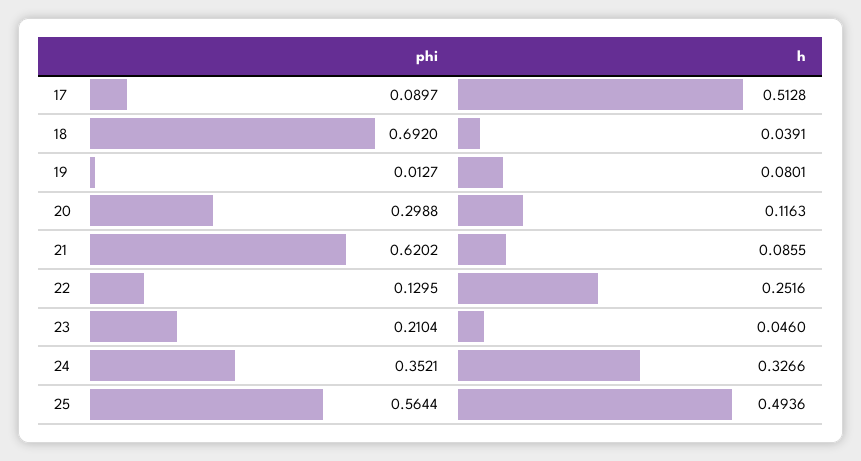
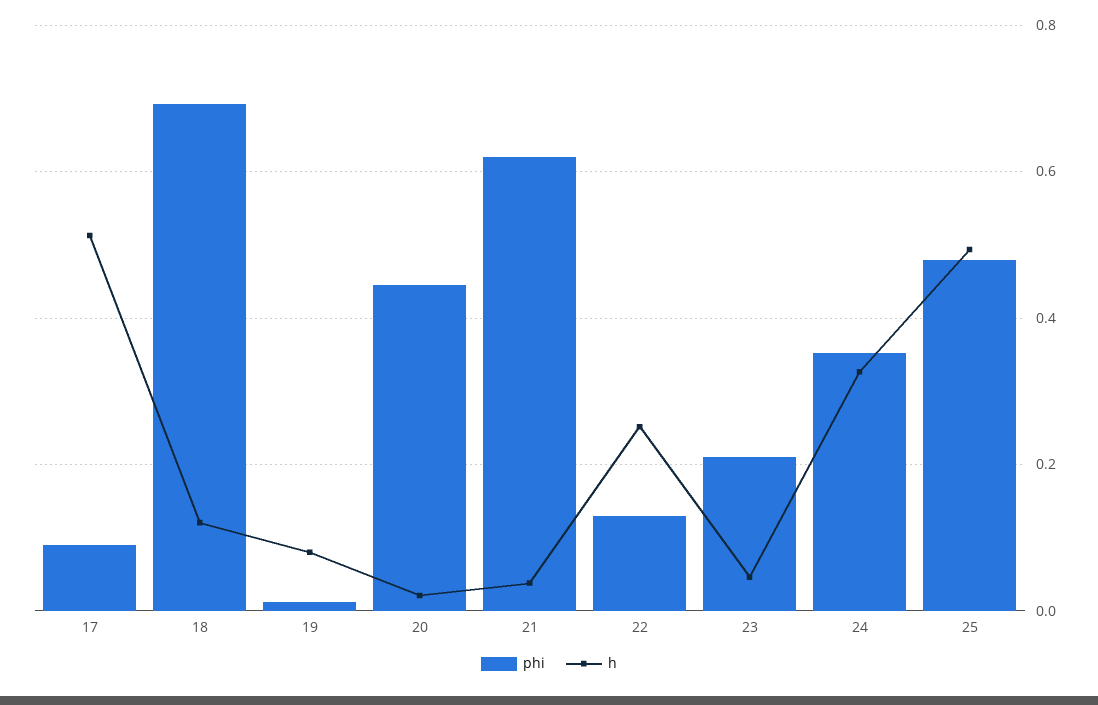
h, 18: 0.0391 -> 0.12
phi, 20: 0.2988 -> 0.44
h, 20: 0.1163 -> 0.02
h, 21: 0.0855 -> 0.04
phi, 25: 0.5644 -> 0.48

